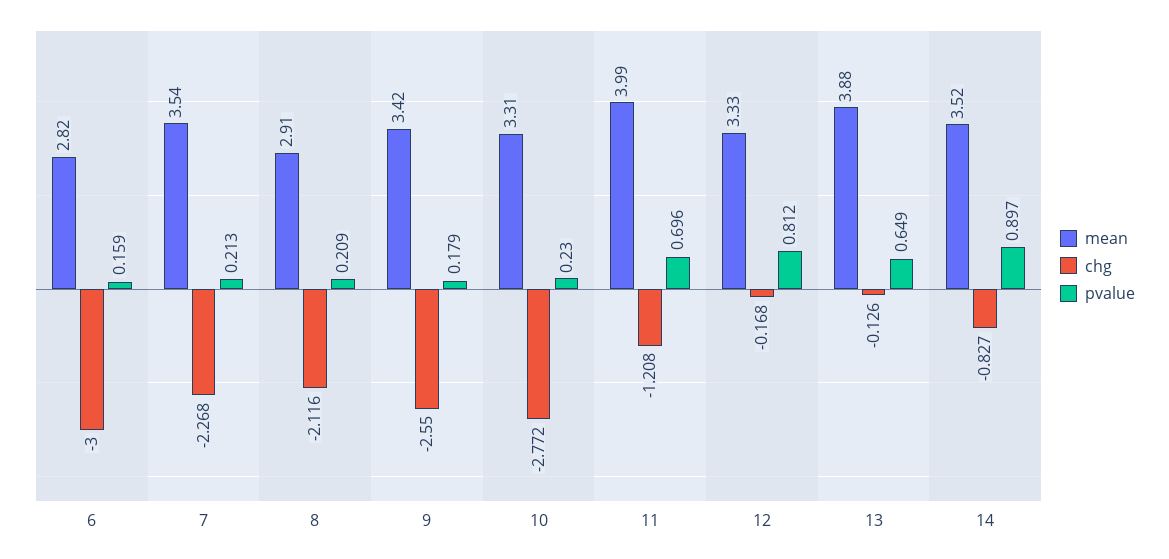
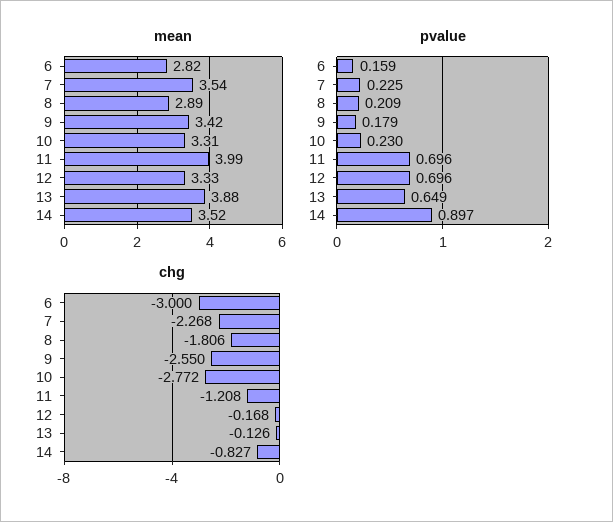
pvalue, 7: 0.213 -> 0.225
mean, 8: 2.91 -> 2.89
chg, 8: -2.116 -> -1.806
pvalue, 12: 0.812 -> 0.696

